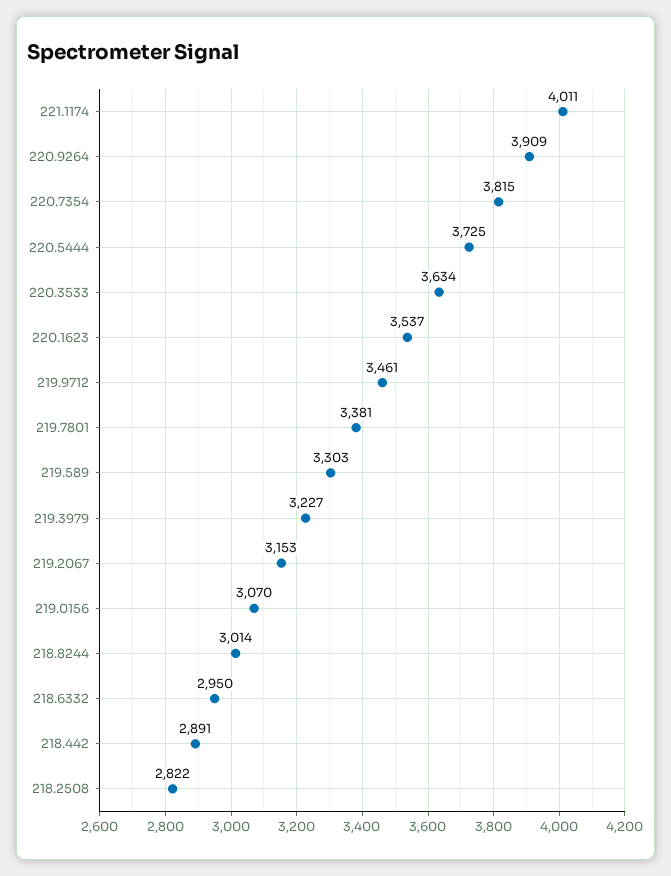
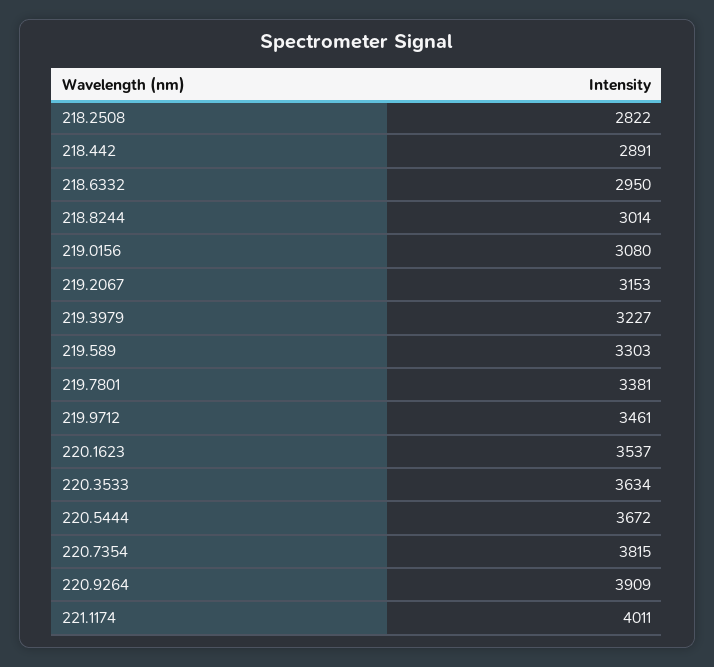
220.5444: 3725 -> 3672
219.0156: 3070 -> 3080

